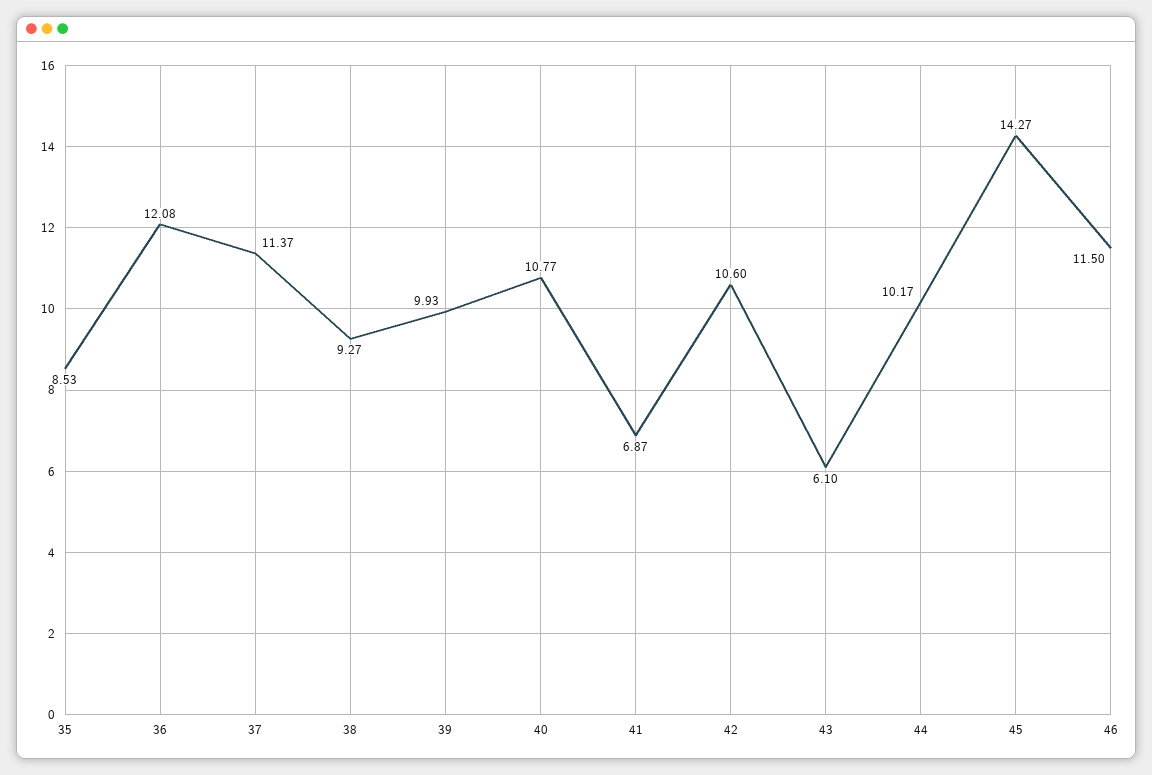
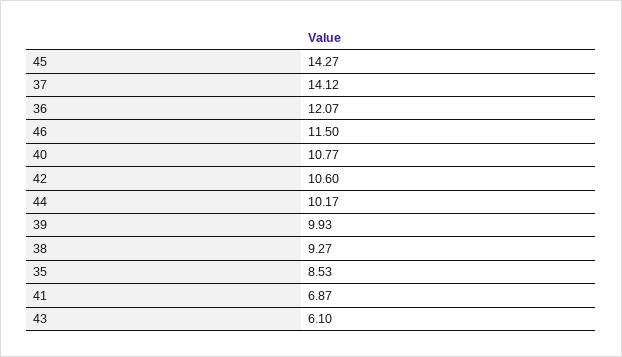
36: 12.08 -> 12.07
37: 11.37 -> 14.12

